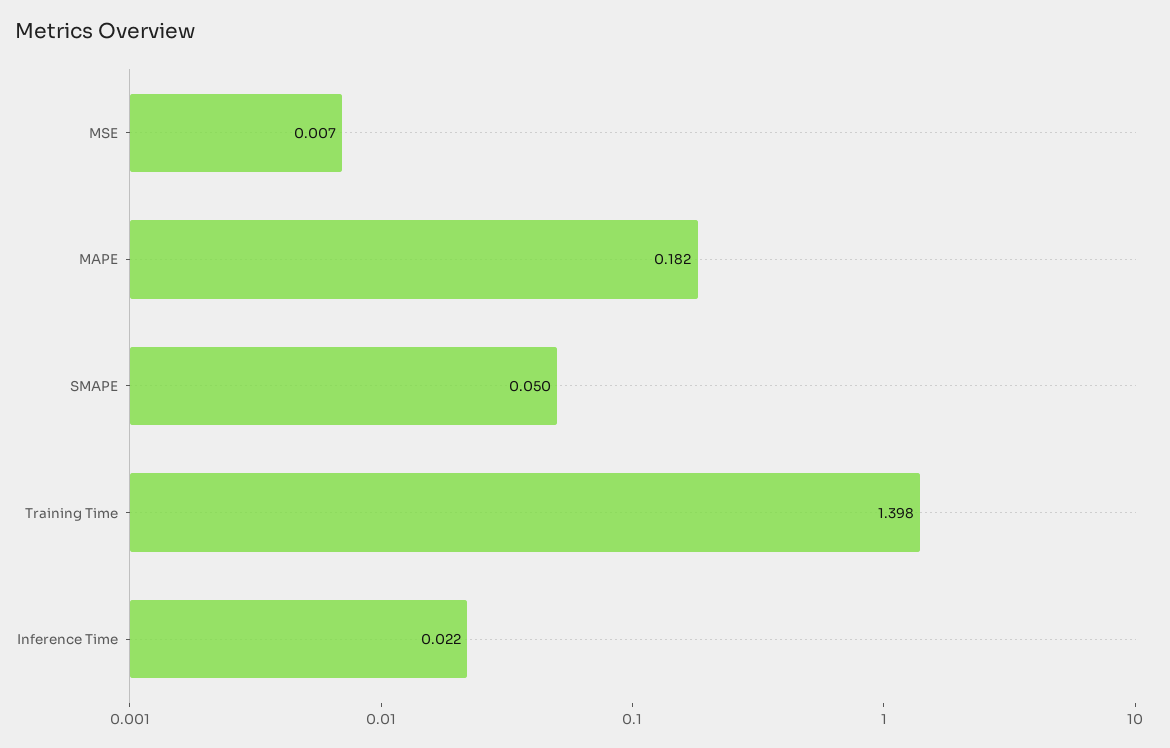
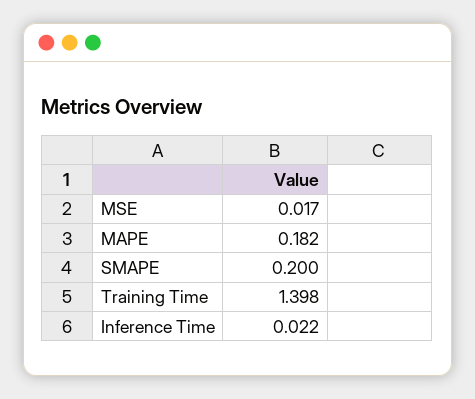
MSE: 0.007 -> 0.017
SMAPE: 0.05 -> 0.2

